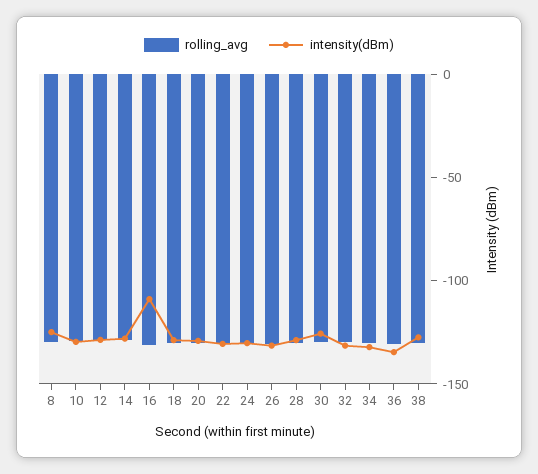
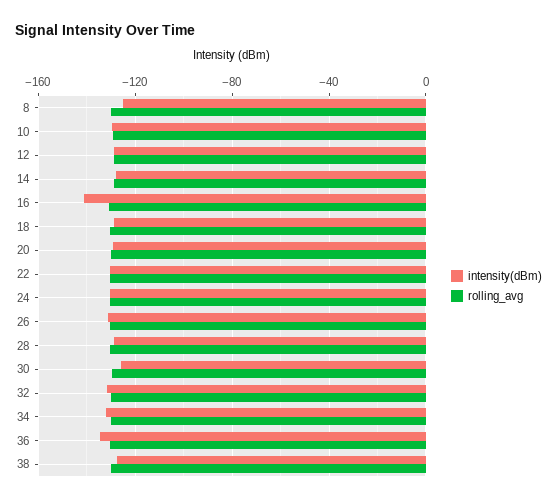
intensity(dBm), 16: -110 -> -140

